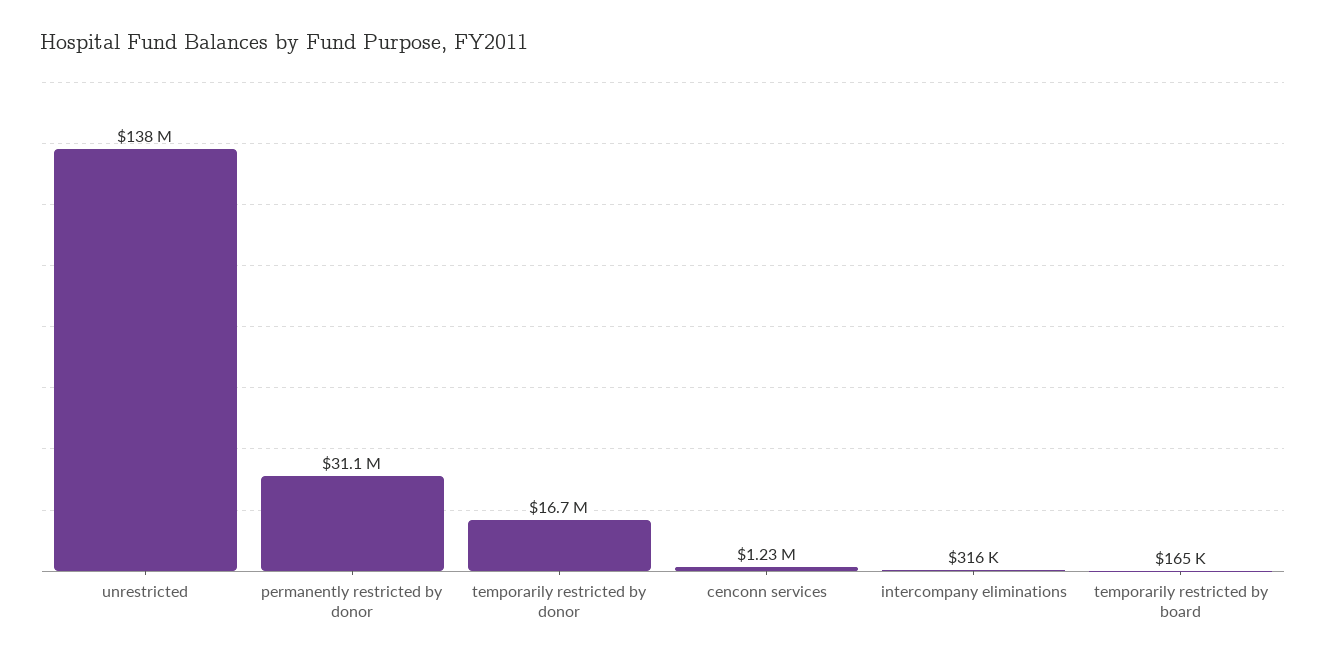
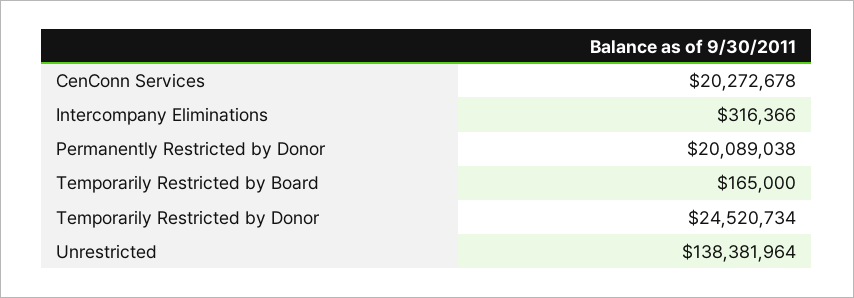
permanently restricted by donor: 31100000 -> 20089038
temporarily restricted by donor: 16700000 -> 24520734
cenconn services: 1230000 -> 20272678

